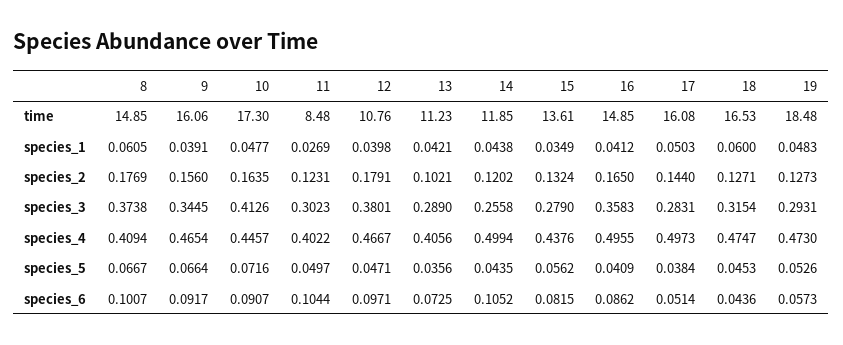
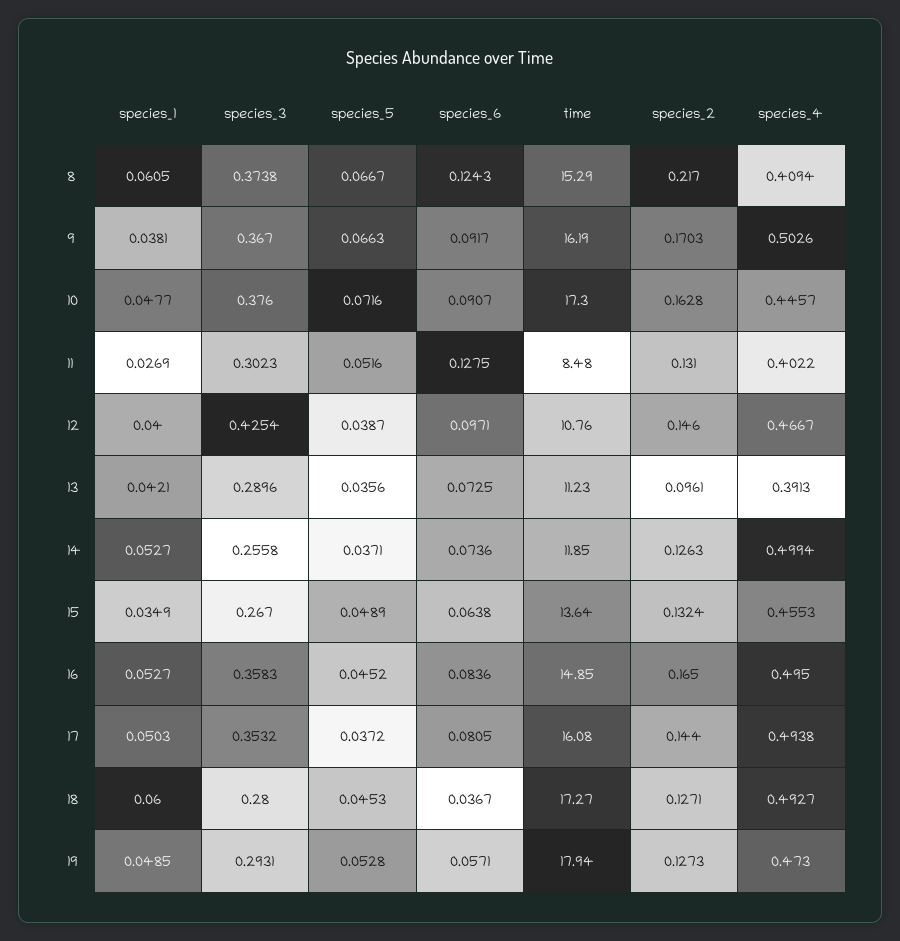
8, time: 14.85 -> 15.29
9, time: 16.06 -> 16.19
15, time: 13.61 -> 13.64
18, time: 16.53 -> 17.27
19, time: 18.48 -> 17.94
9, species_1: 0.0391 -> 0.0381
12, species_1: 0.0398 -> 0.04
14, species_1: 0.0438 -> 0.0527
16, species_1: 0.0412 -> 0.0527
19, species_1: 0.0483 -> 0.0485
8, species_2: 0.1769 -> 0.217
9, species_2: 0.156 -> 0.1703
10, species_2: 0.1635 -> 0.1628
11, species_2: 0.1231 -> 0.131
12, species_2: 0.1791 -> 0.146
13, species_2: 0.1021 -> 0.0961
14, species_2: 0.1202 -> 0.1263
9, species_3: 0.3445 -> 0.367
10, species_3: 0.4126 -> 0.376
12, species_3: 0.3801 -> 0.4254
13, species_3: 0.289 -> 0.2896
15, species_3: 0.279 -> 0.267
17, species_3: 0.2831 -> 0.3532
18, species_3: 0.3154 -> 0.28
9, species_4: 0.4654 -> 0.5026
13, species_4: 0.4056 -> 0.3913
15, species_4: 0.4376 -> 0.4553
16, species_4: 0.4955 -> 0.495
17, species_4: 0.4973 -> 0.4938
18, species_4: 0.4747 -> 0.4927
9, species_5: 0.0664 -> 0.0663
11, species_5: 0.0497 -> 0.0516
12, species_5: 0.0471 -> 0.0387
14, species_5: 0.0435 -> 0.0371
15, species_5: 0.0562 -> 0.0489
16, species_5: 0.0409 -> 0.0452
17, species_5: 0.0384 -> 0.0372
19, species_5: 0.0526 -> 0.0528
8, species_6: 0.1007 -> 0.1243
11, species_6: 0.1044 -> 0.1275
14, species_6: 0.1052 -> 0.0736
15, species_6: 0.0815 -> 0.0638
16, species_6: 0.0862 -> 0.0836
17, species_6: 0.0514 -> 0.0805
18, species_6: 0.0436 -> 0.0367
19, species_6: 0.0573 -> 0.0571

